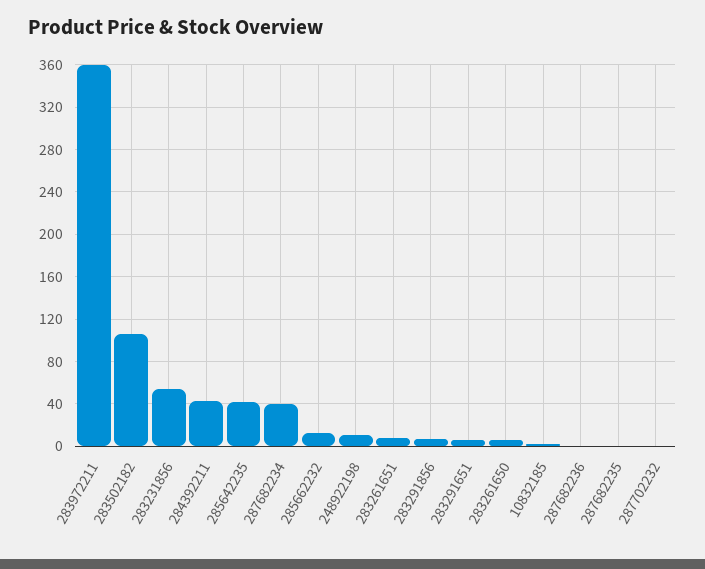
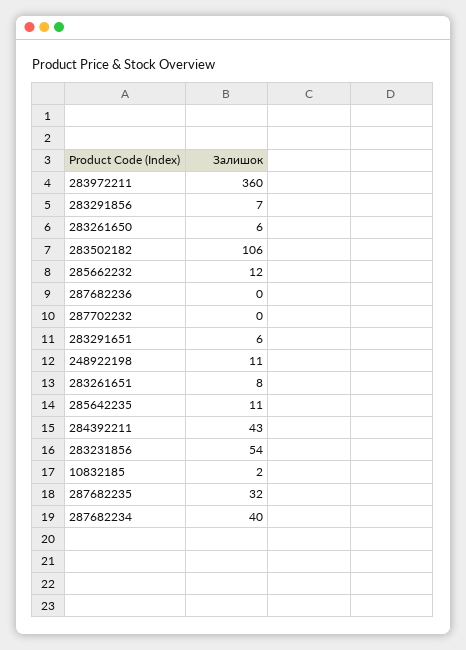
285642235: 40 -> 11
287682235: 0 -> 32

